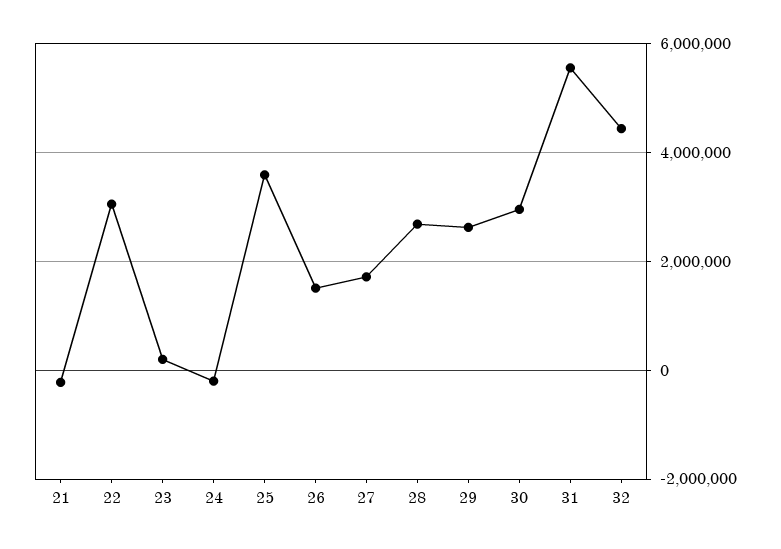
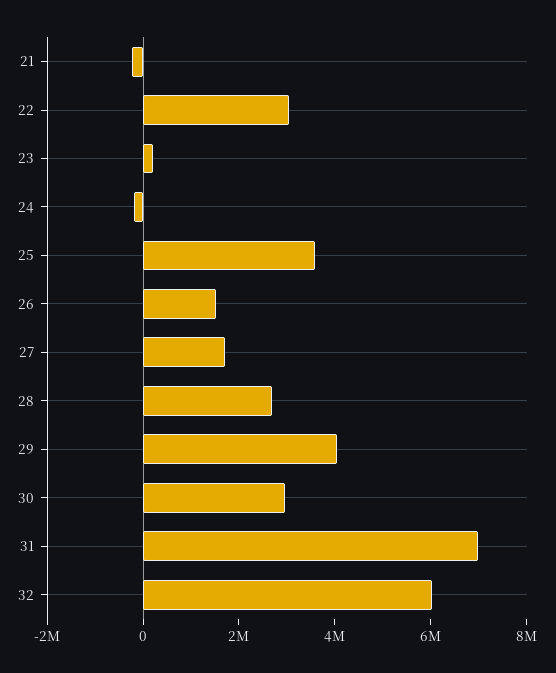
29: 2600000 -> 4000000
31: 5600000 -> 7000000
32: 4400000 -> 6000000

